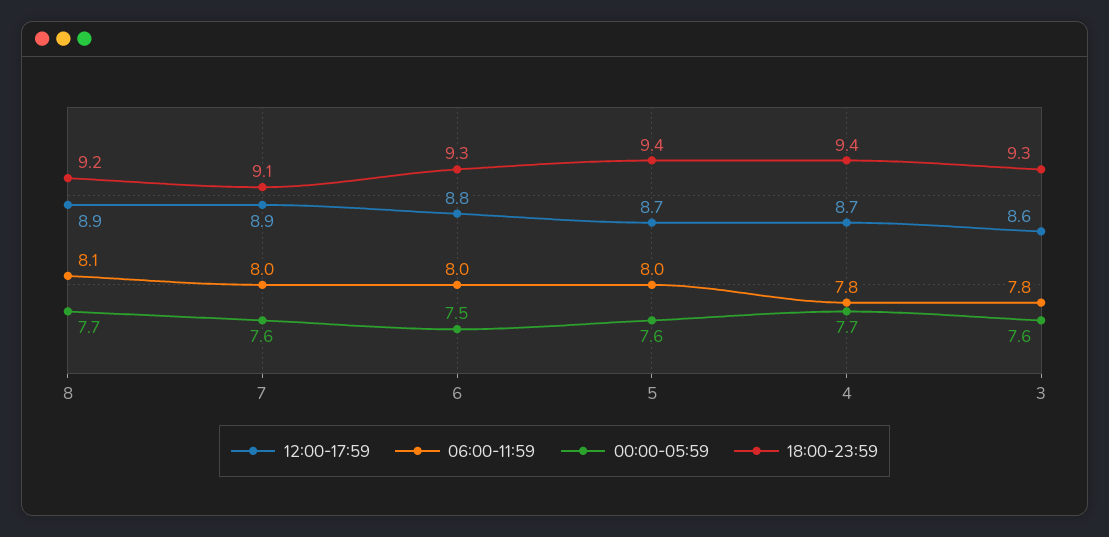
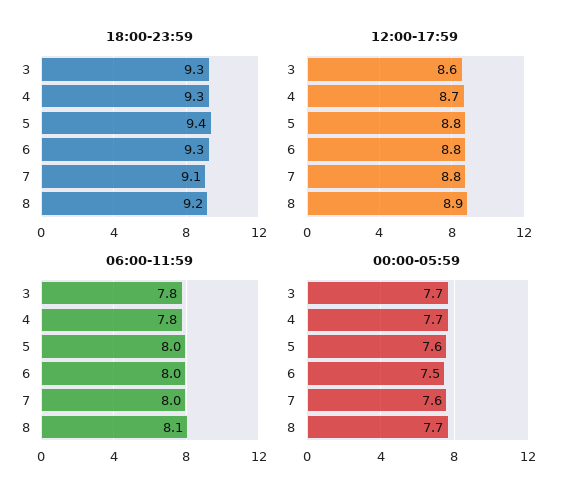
12:00-17:59, 7: 8.9 -> 8.8
12:00-17:59, 5: 8.7 -> 8.8
18:00-23:59, 4: 9.4 -> 9.3
00:00-05:59, 3: 7.6 -> 7.7

